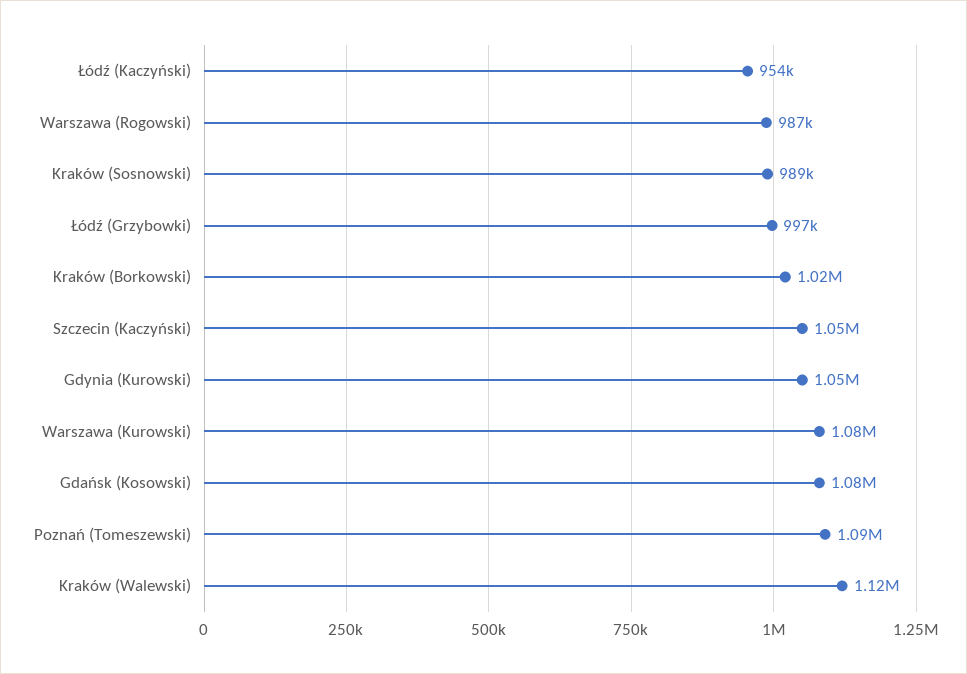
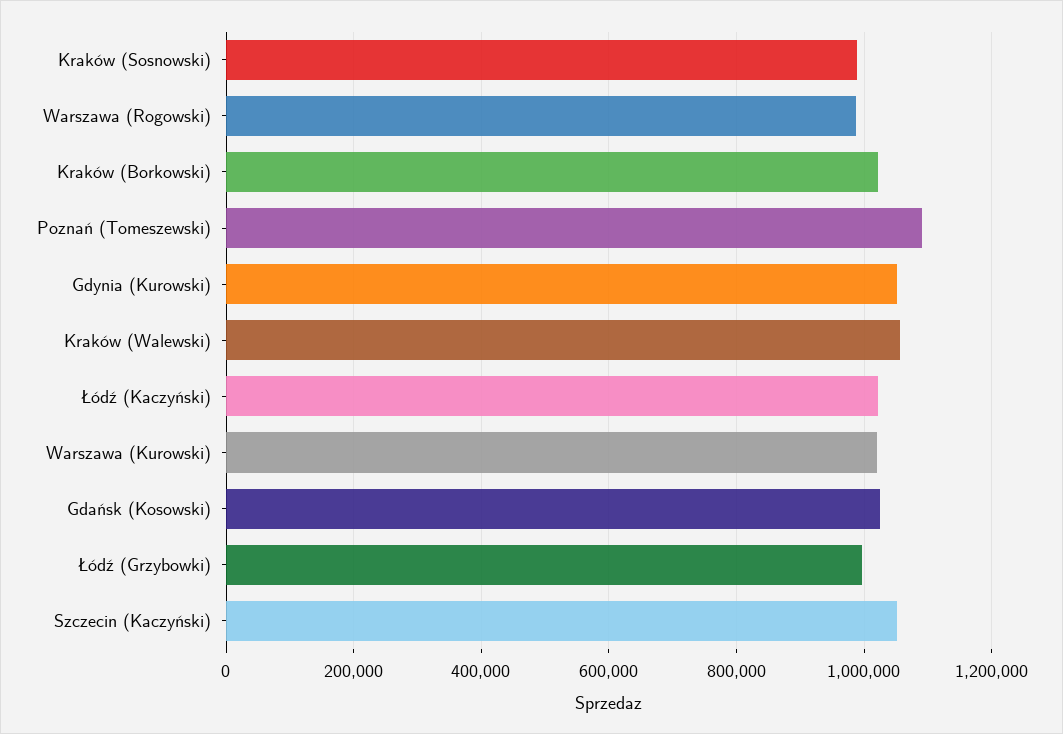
Łódź (Kaczyński): 954000 -> 1020000
Warszawa (Kurowski): 1080000 -> 1020000
Gdańsk (Kosowski): 1080000 -> 1020000
Kraków (Walewski): 1120000 -> 1060000

